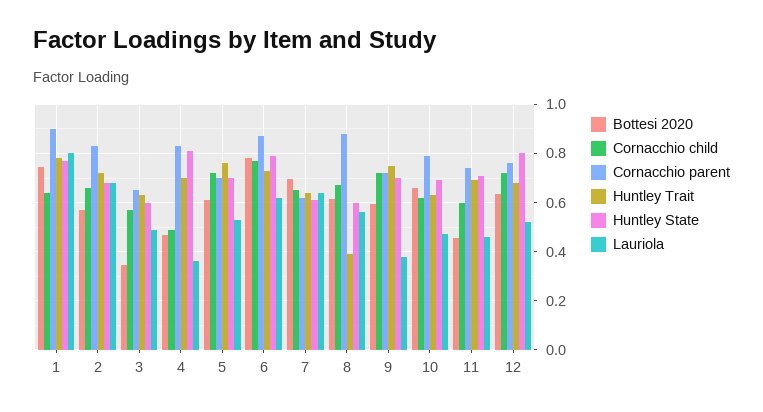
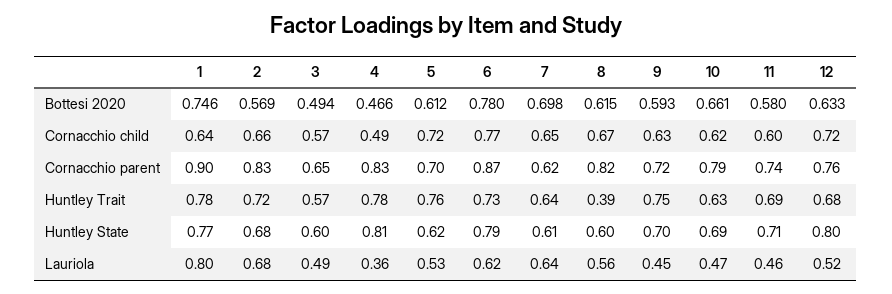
Bottesi 2020, 3: 0.35 -> 0.494
Huntley Trait, 3: 0.625 -> 0.57
Huntley Trait, 4: 0.7 -> 0.78
Huntley State, 5: 0.7 -> 0.62
Cornacchio parent, 8: 0.875 -> 0.82
Cornacchio child, 9: 0.725 -> 0.63
Lauriola, 9: 0.375 -> 0.45
Bottesi 2020, 11: 0.45 -> 0.58

